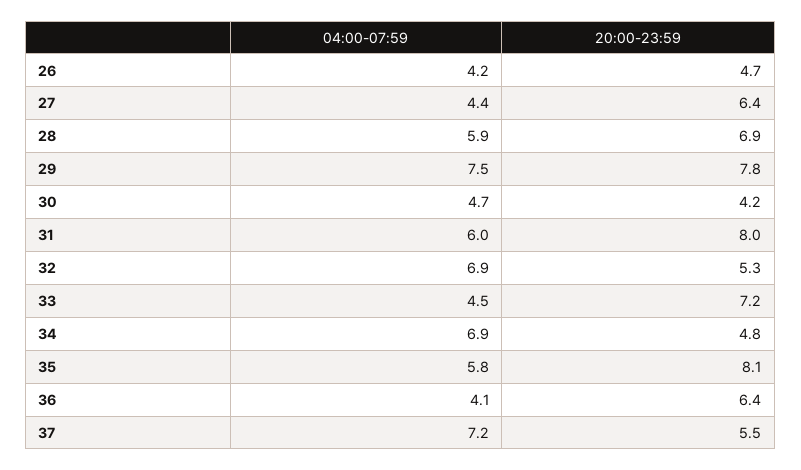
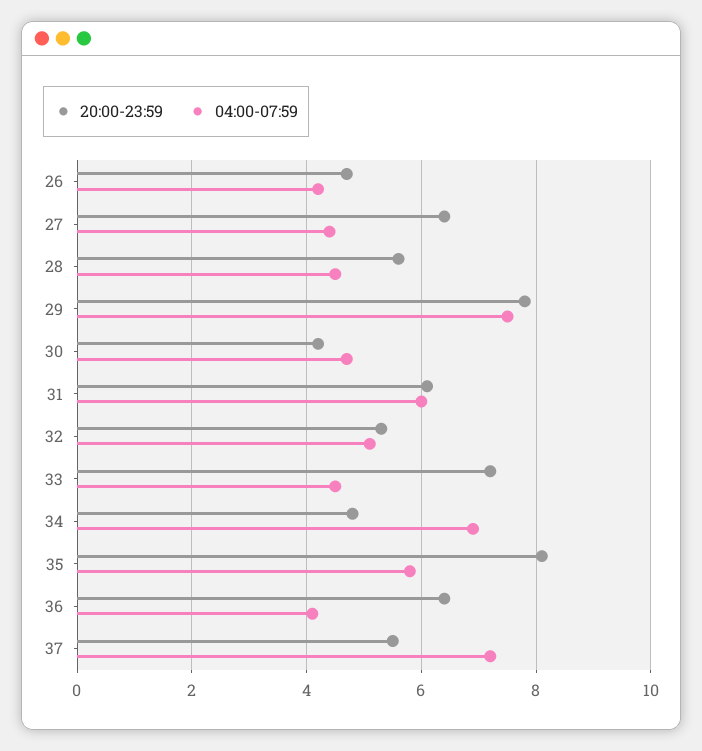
04:00-07:59, 28: 5.9 -> 4.5
20:00-23:59, 28: 6.9 -> 5.5
20:00-23:59, 31: 8 -> 6
04:00-07:59, 32: 6.9 -> 5

